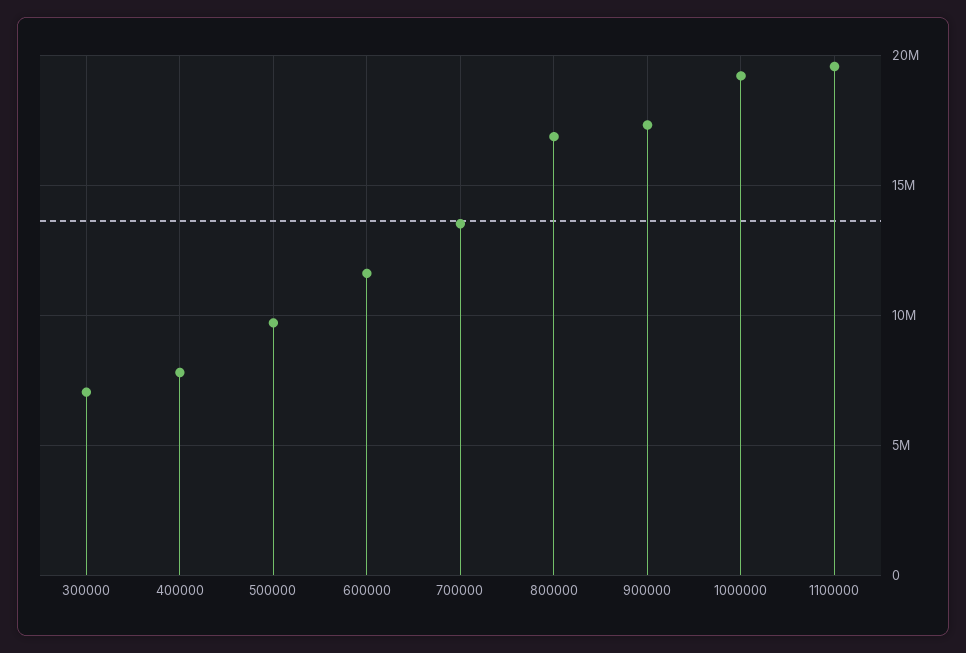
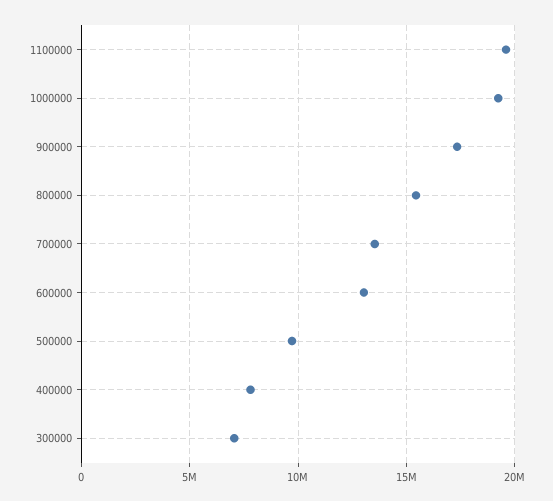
600000: 11500000 -> 13000000
800000: 17000000 -> 15500000

